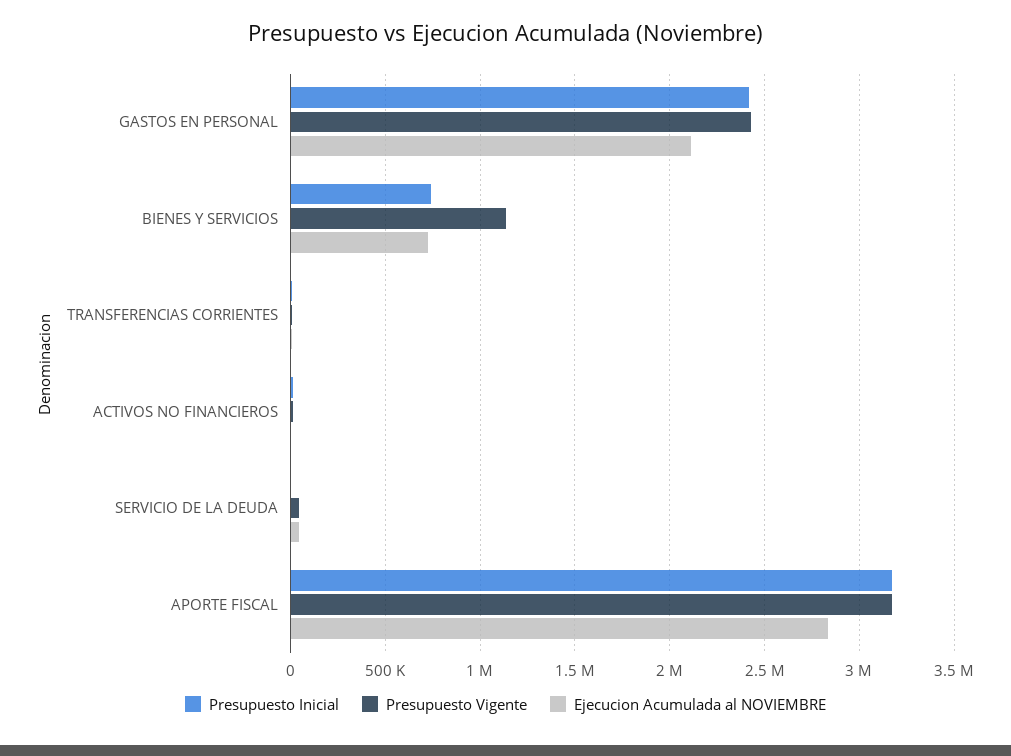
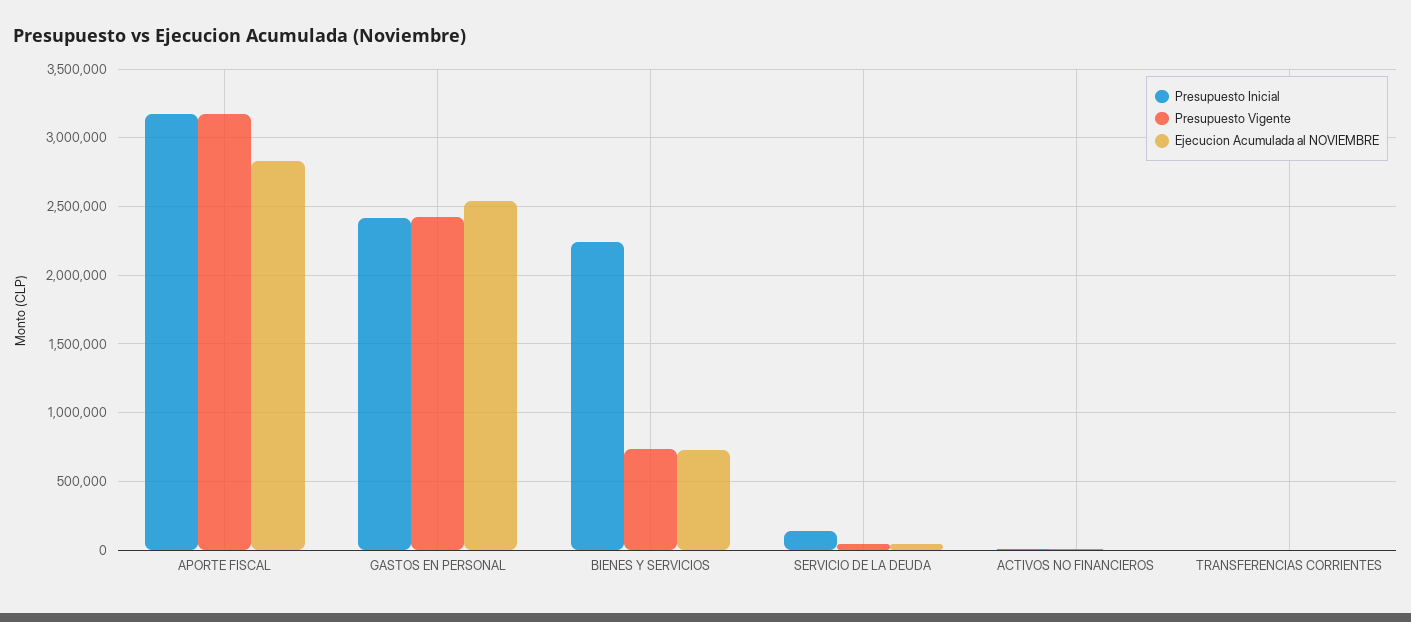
Ejecucion Acumulada al NOVIEMBRE, GASTOS EN PERSONAL: 2100000 -> 2550000
Presupuesto Inicial, BIENES Y SERVICIOS: 750000 -> 2250000
Presupuesto Vigente, BIENES Y SERVICIOS: 1150000 -> 750000
Presupuesto Inicial, SERVICIO DE LA DEUDA: 0 -> 150000

